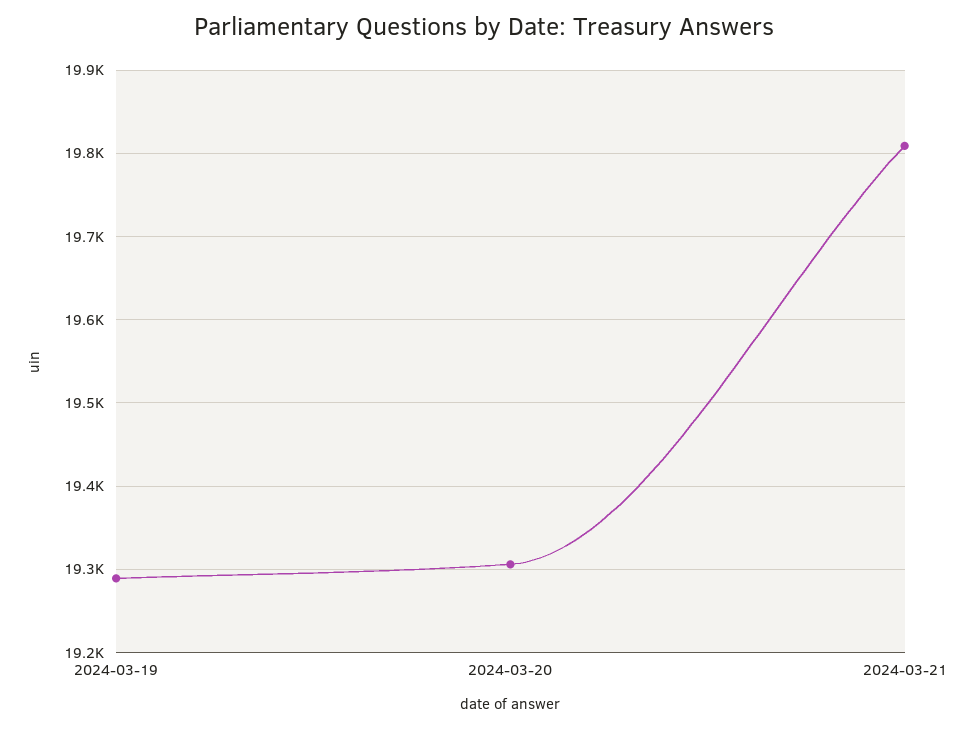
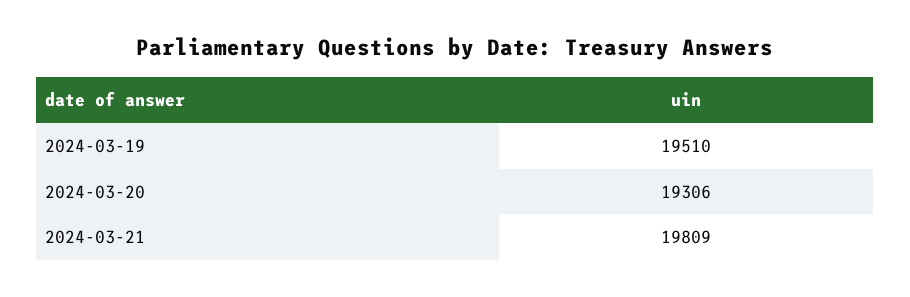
2024-03-19: 19290 -> 19510

